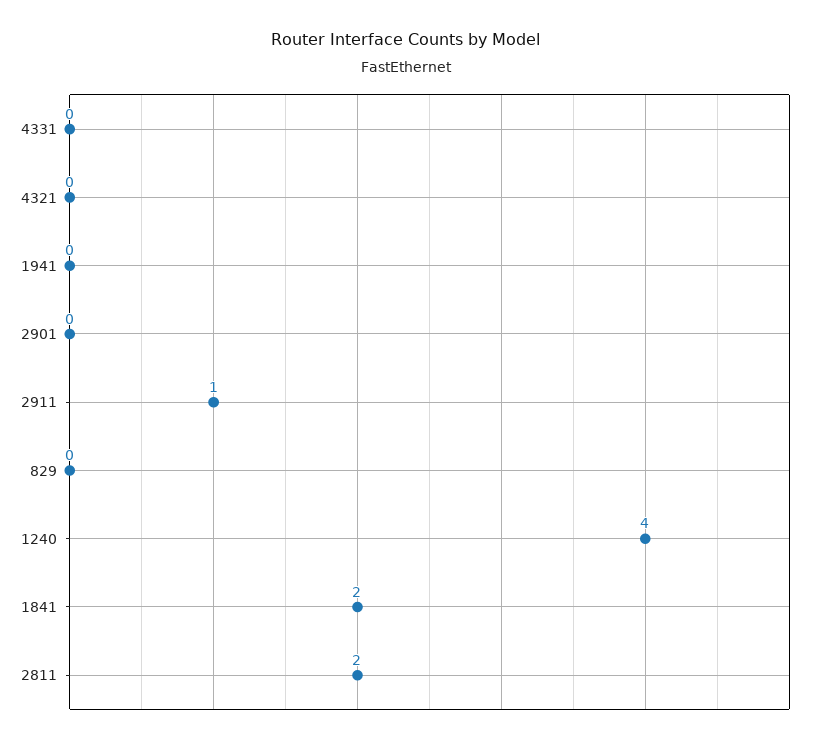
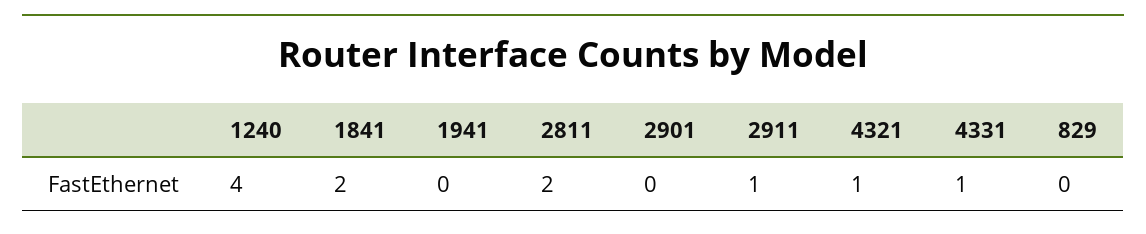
4331: 0 -> 1
4321: 0 -> 1

